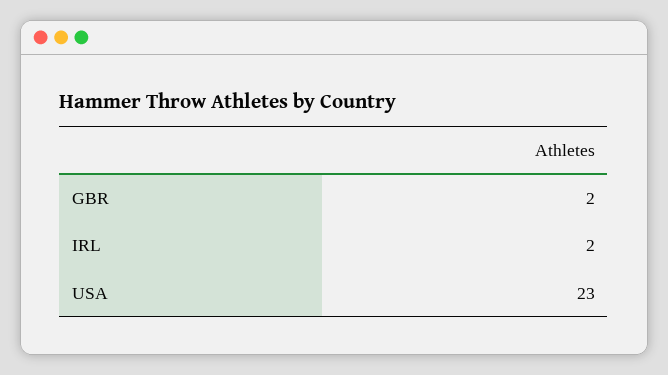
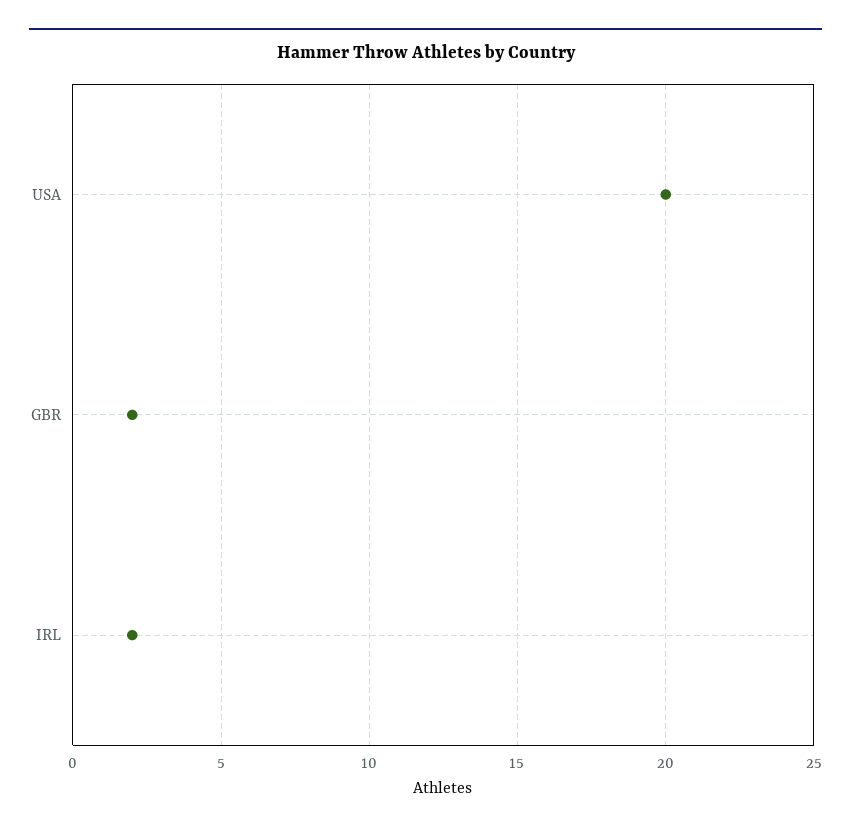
USA: 23 -> 20

